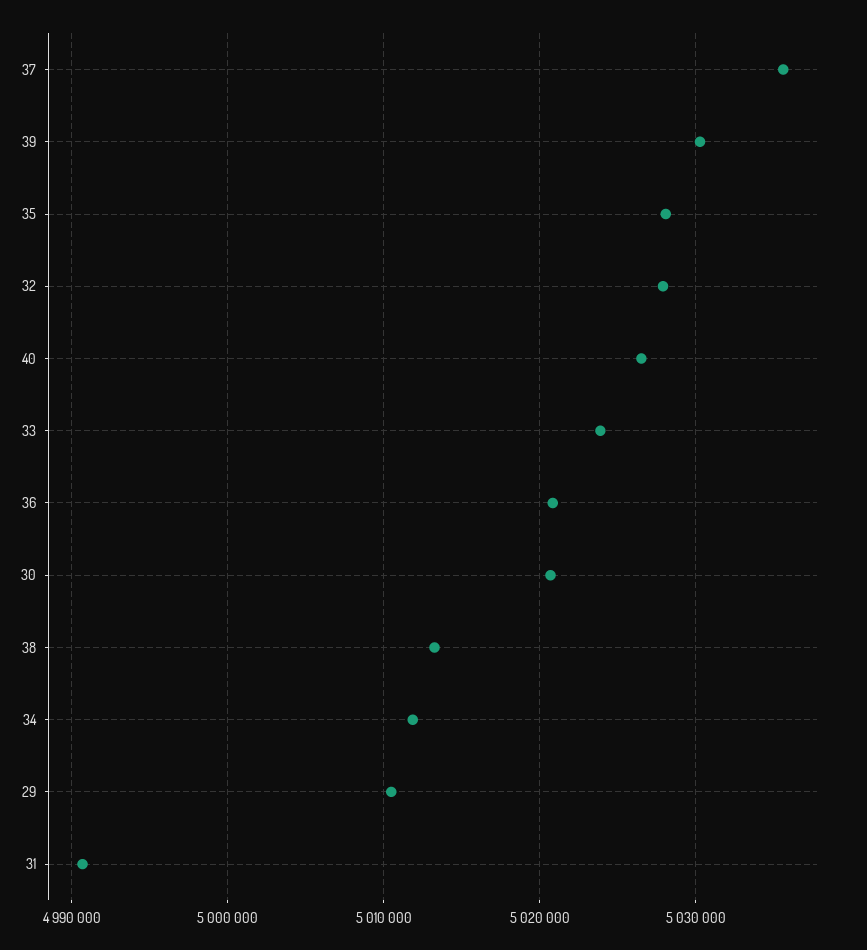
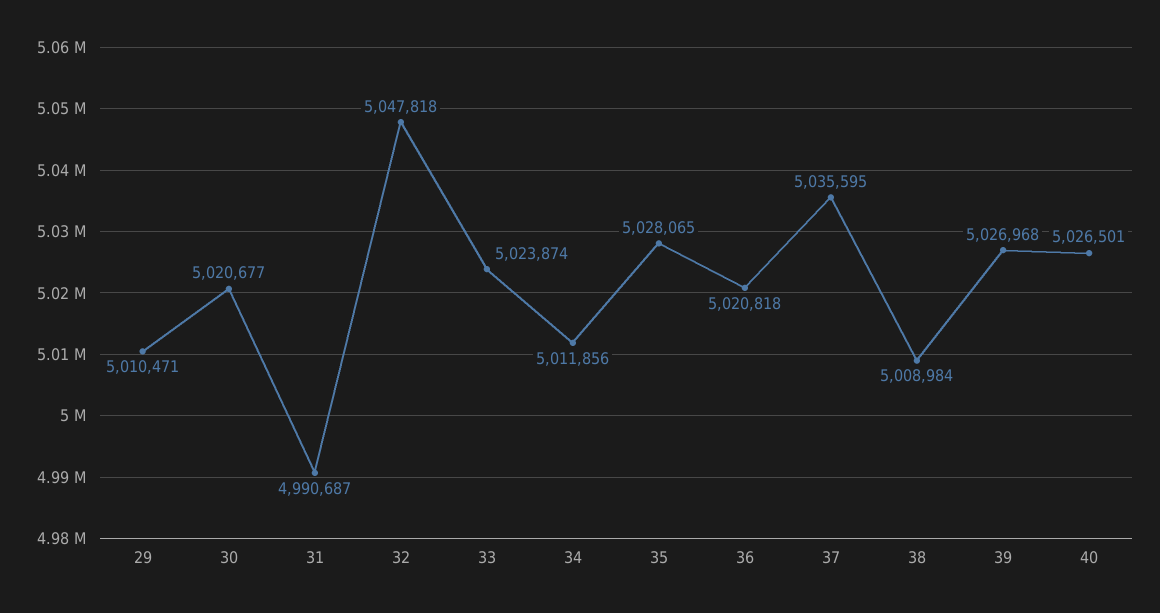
39: 5030000 -> 5026968
32: 5028000 -> 5047818
38: 5013000 -> 5008984

